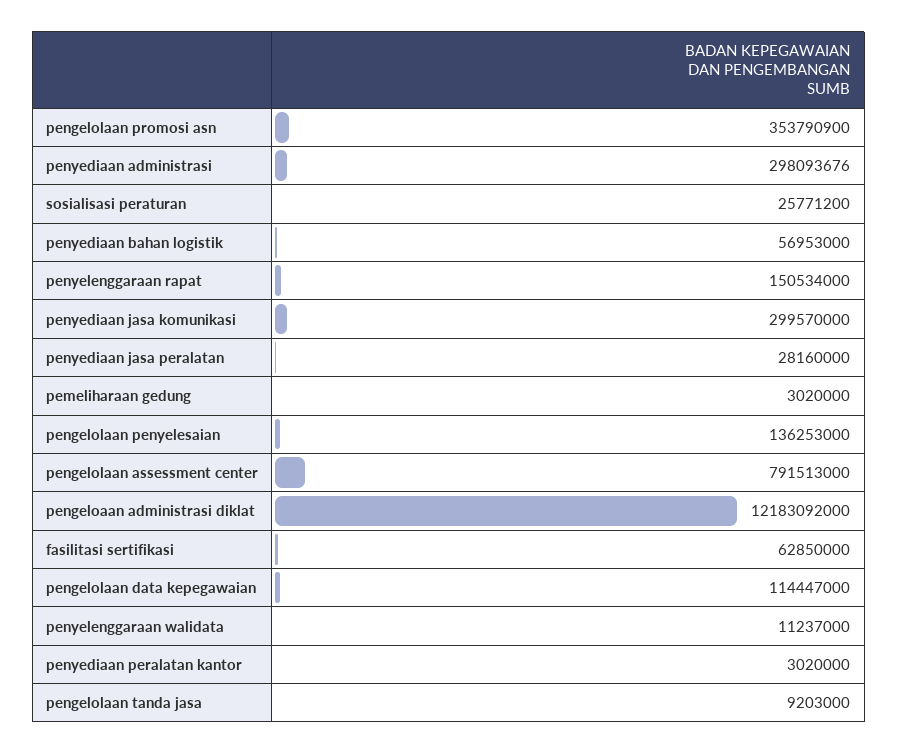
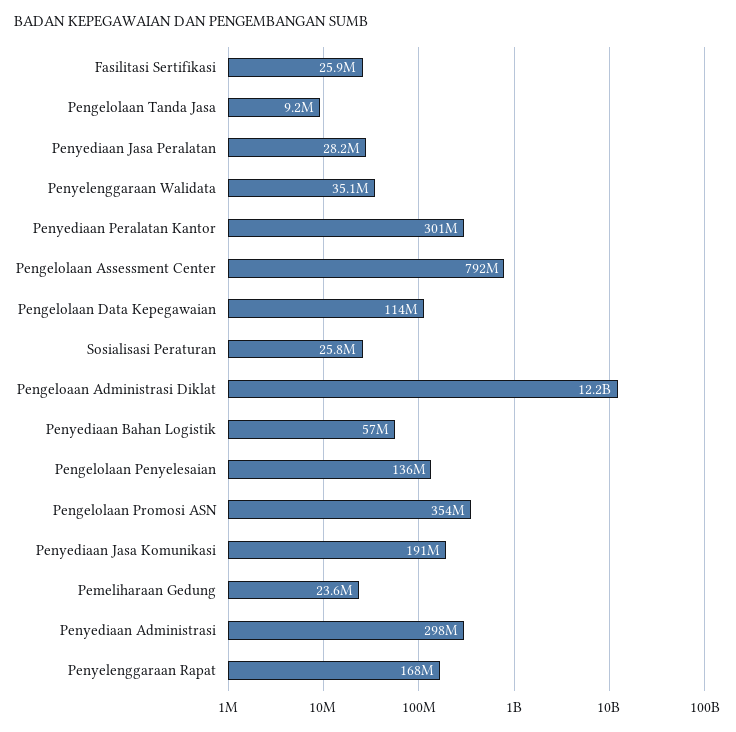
penyelenggaraan rapat: 150534000 -> 168000000
penyediaan jasa komunikasi: 299570000 -> 191000000
pemeliharaan gedung: 3020000 -> 23600000
fasilitasi sertifikasi: 62850000 -> 25900000
penyelenggaraan walidata: 11237000 -> 35100000
penyediaan peralatan kantor: 3020000 -> 301000000

